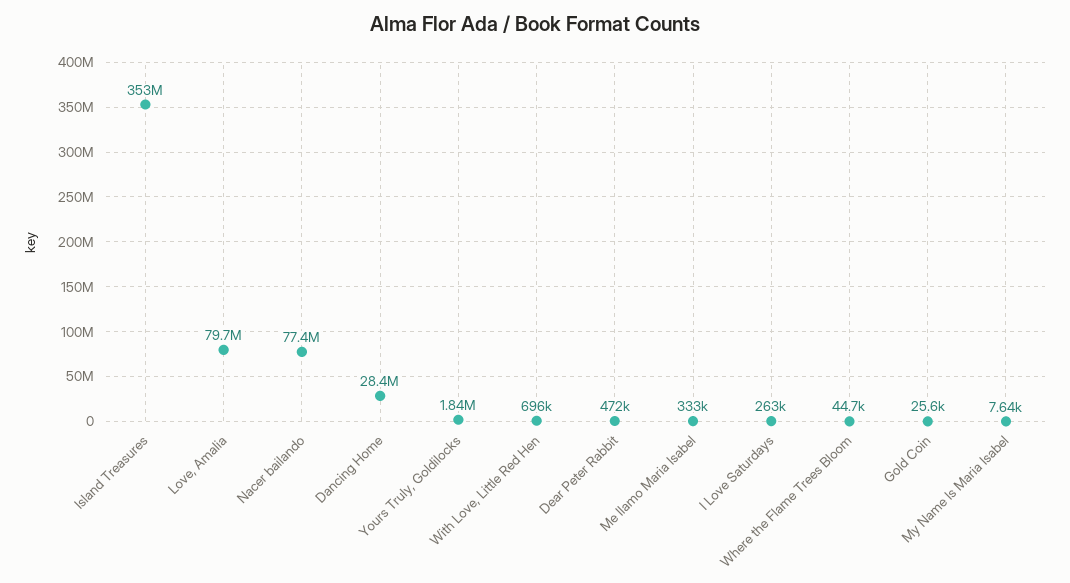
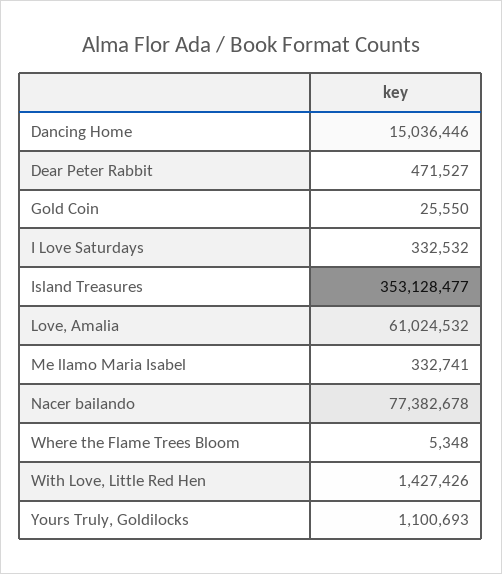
Love, Amalia: 79700000 -> 61024532
Dancing Home: 28400000 -> 15036446
Yours Truly, Goldilocks: 1840000 -> 1100693
With Love, Little Red Hen: 696000 -> 1427426
I Love Saturdays: 263000 -> 332532
Where the Flame Trees Bloom: 44700 -> 5348
My Name Is Maria Isabel: 7640 -> none

